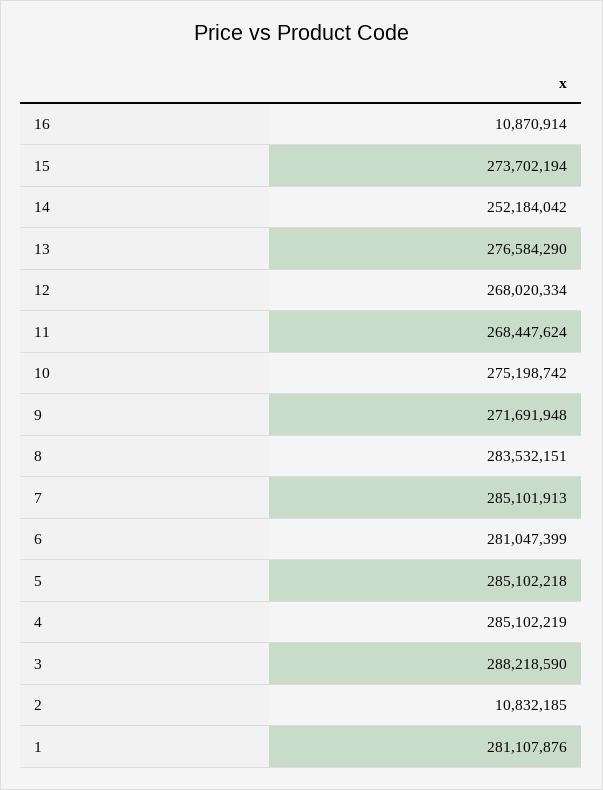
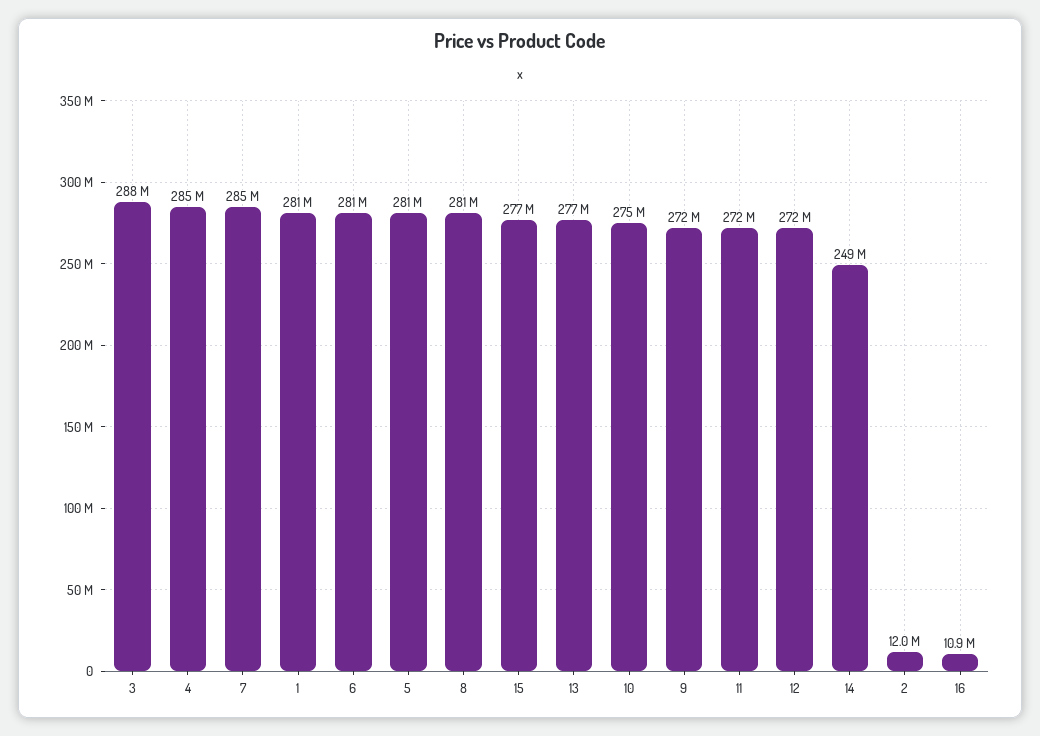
15: 273702194 -> 277000000
14: 252184042 -> 249000000
12: 268020334 -> 272000000
11: 268447624 -> 272000000
8: 283532151 -> 281000000
5: 285102218 -> 281000000
2: 10832185 -> 12000000

